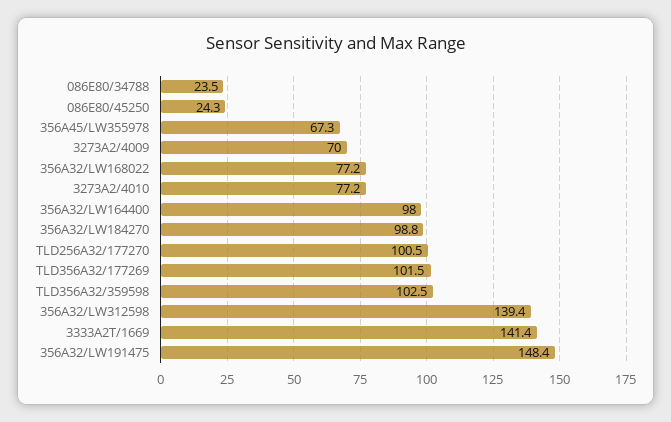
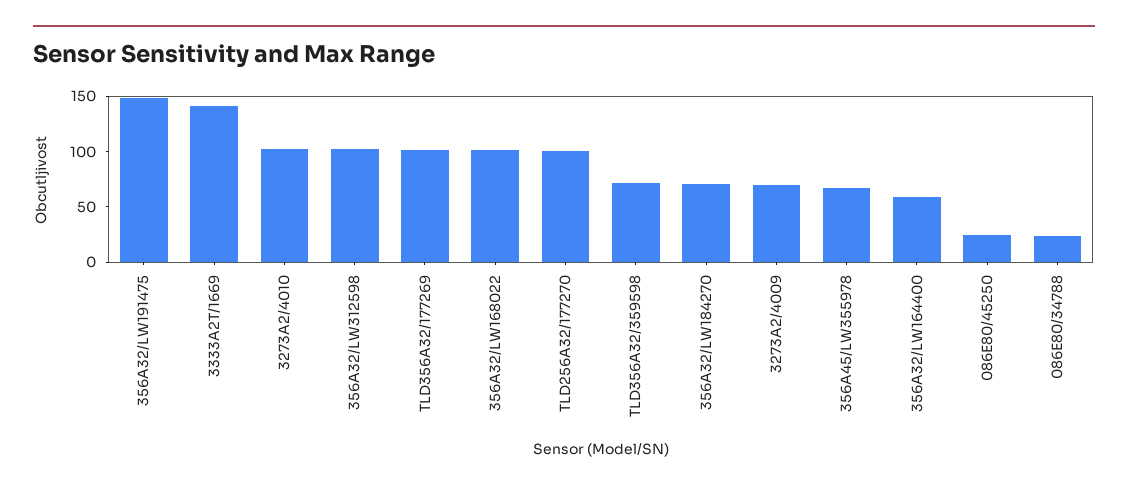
356A32/LW168022: 77.2 -> 100
3273A2/4010: 77.2 -> 100
356A32/LW164400: 98 -> 60
356A32/LW184270: 98.8 -> 70
TLD356A32/359598: 102.5 -> 70
356A32/LW312598: 139.4 -> 100

